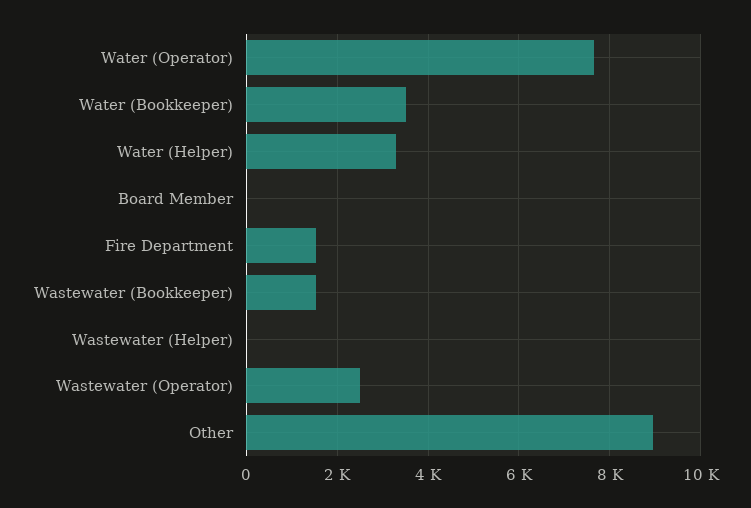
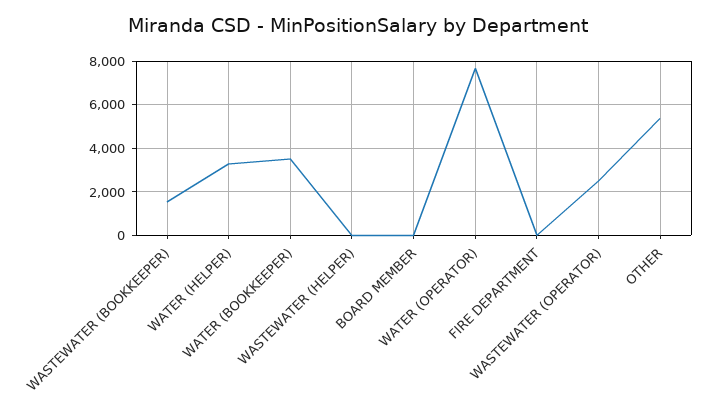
Fire Department: 1600 -> 0
Other: 9000 -> 5500

